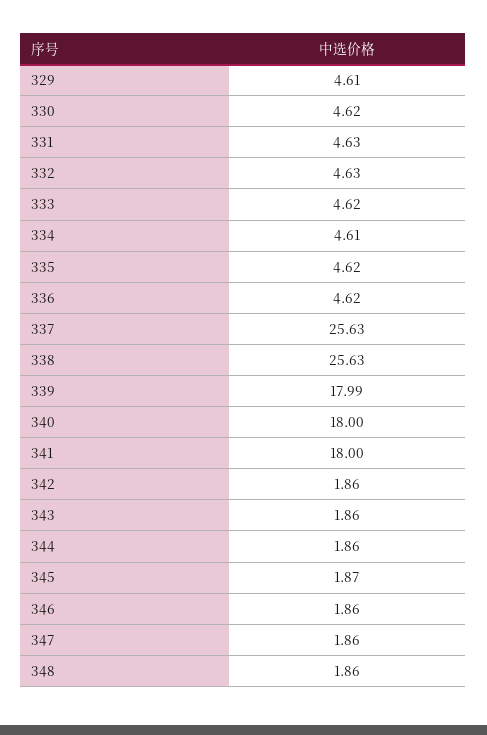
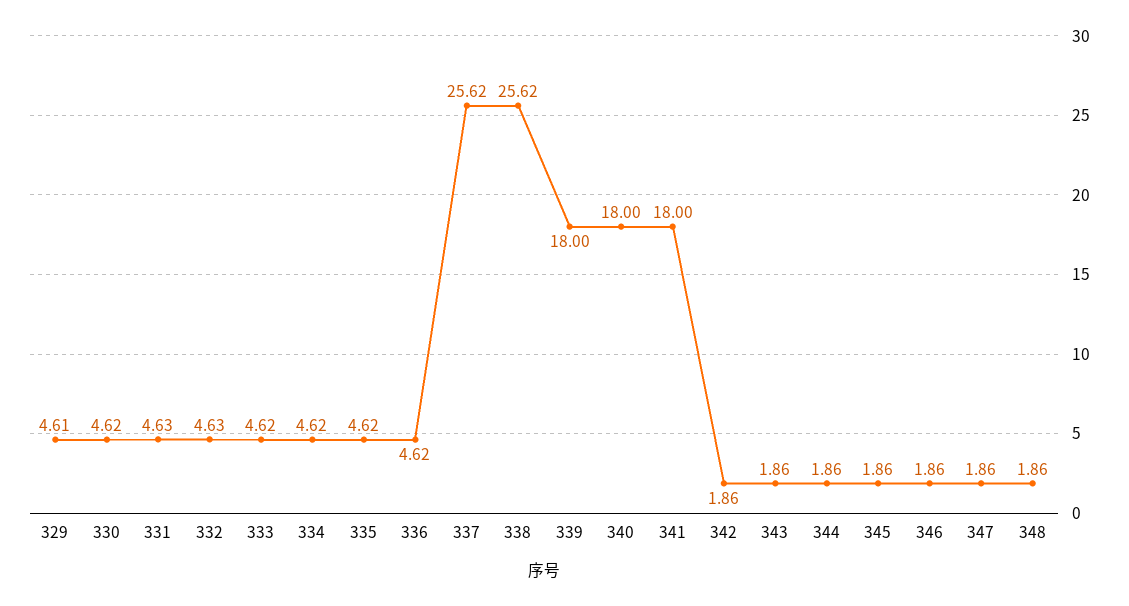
334: 4.61 -> 4.62
337: 25.63 -> 25.62
338: 25.63 -> 25.62
339: 17.99 -> 18
345: 1.87 -> 1.86

